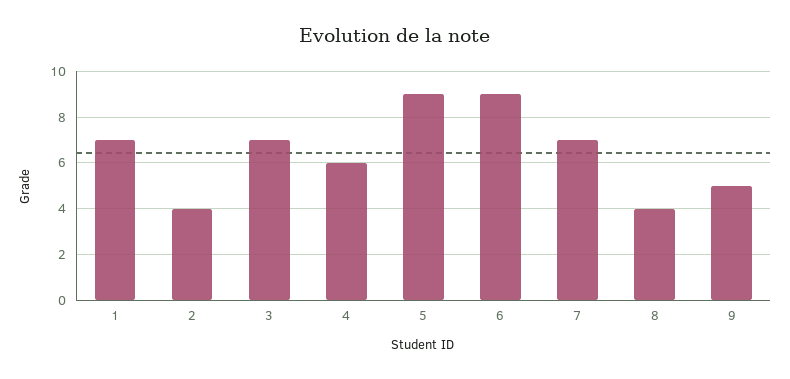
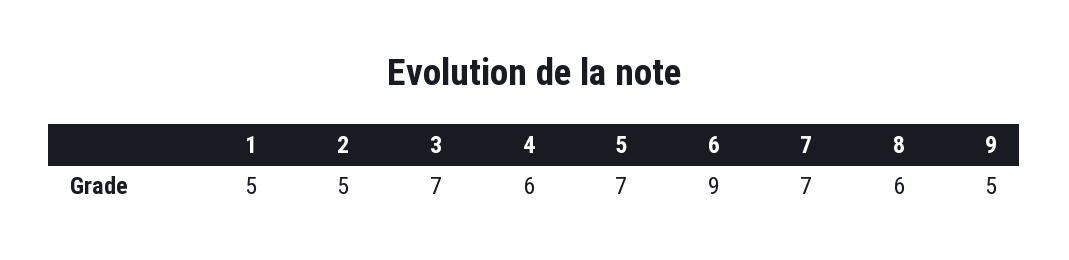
1: 7 -> 5
2: 4 -> 5
5: 9 -> 7
8: 4 -> 6

